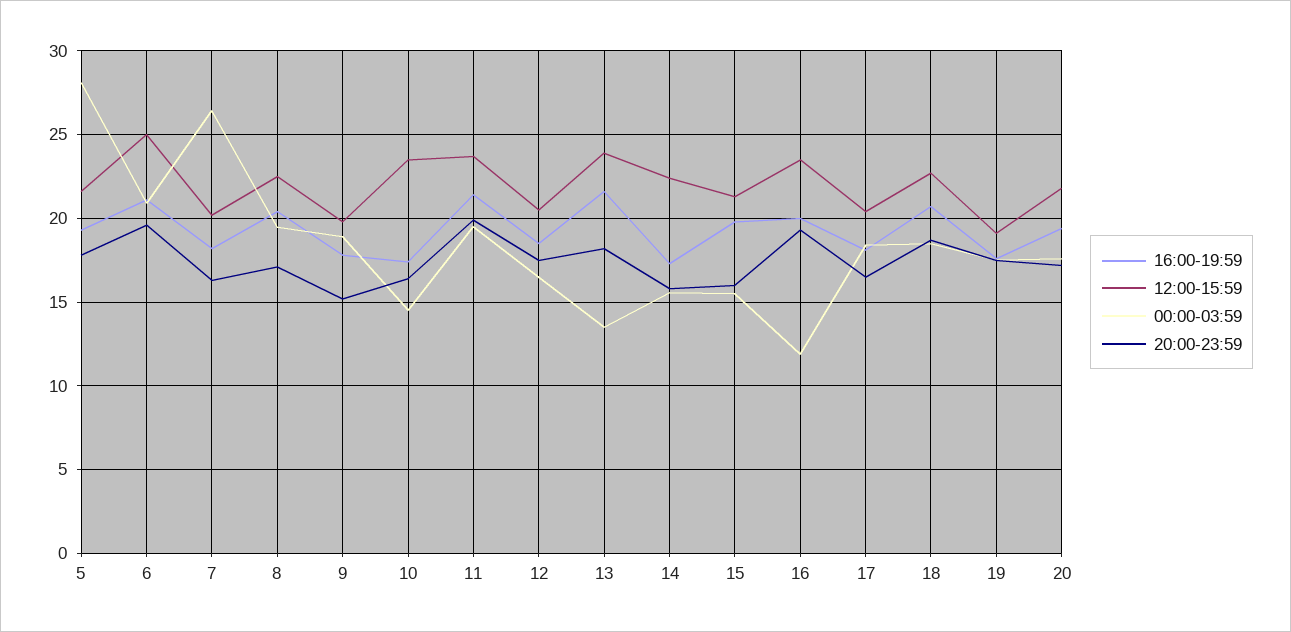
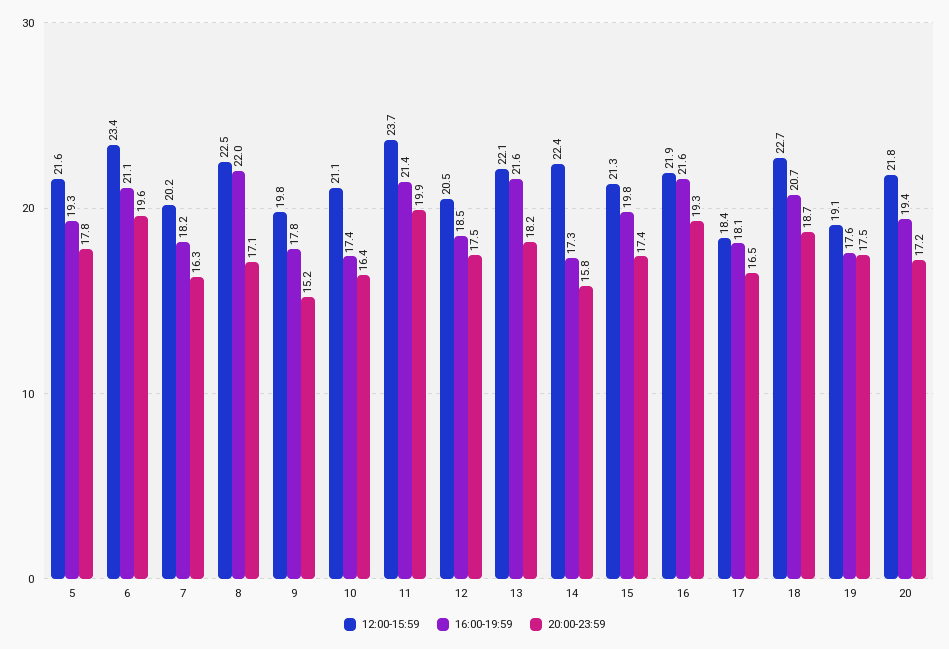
00:00-03:59, 5: 28 -> none
12:00-15:59, 6: 25 -> 23.4
00:00-03:59, 6: 21 -> none
00:00-03:59, 7: 26.5 -> none
16:00-19:59, 8: 20.5 -> 22
00:00-03:59, 8: 19.5 -> none
00:00-03:59, 9: 19 -> none
12:00-15:59, 10: 23.5 -> 21.1
00:00-03:59, 10: 14.5 -> none
00:00-03:59, 11: 19.5 -> none
00:00-03:59, 12: 16.5 -> none
12:00-15:59, 13: 24 -> 22.1
00:00-03:59, 13: 13.5 -> none
00:00-03:59, 14: 15.5 -> none
00:00-03:59, 15: 15.5 -> none
20:00-23:59, 15: 16 -> 17.4
16:00-19:59, 16: 20 -> 21.6
12:00-15:59, 16: 23.5 -> 21.9
00:00-03:59, 16: 12 -> none
12:00-15:59, 17: 20.5 -> 18.4
00:00-03:59, 17: 18.5 -> none
00:00-03:59, 18: 18.5 -> none
00:00-03:59, 19: 17.5 -> none
00:00-03:59, 20: 17.5 -> none

